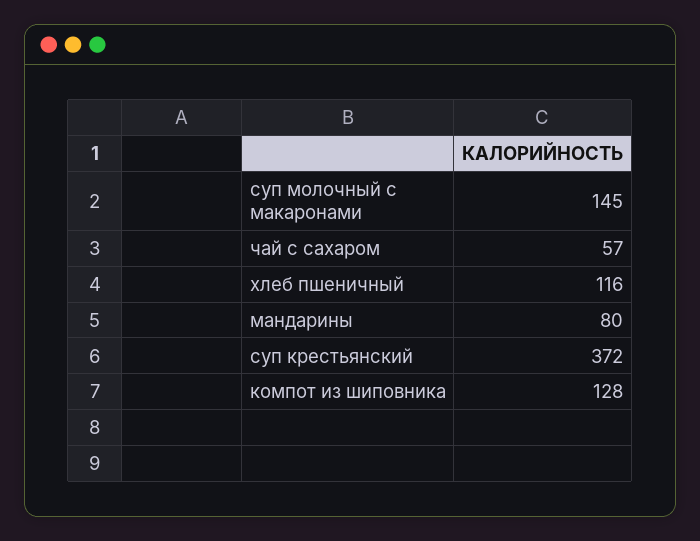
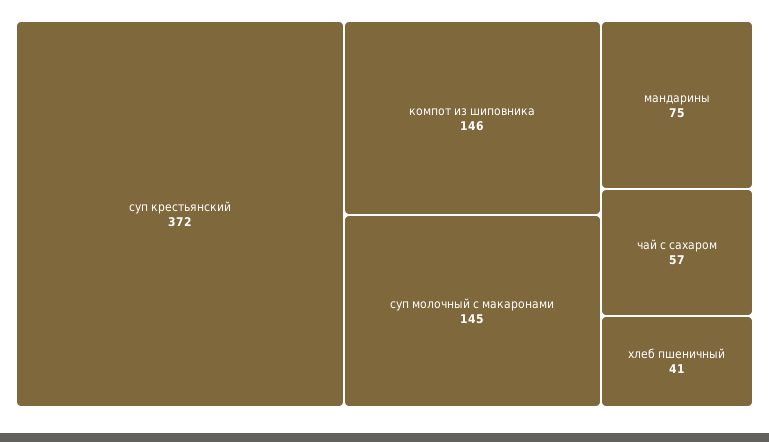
хлеб пшеничный: 116 -> 41
мандарины: 80 -> 75
компот из шиповника: 128 -> 146

